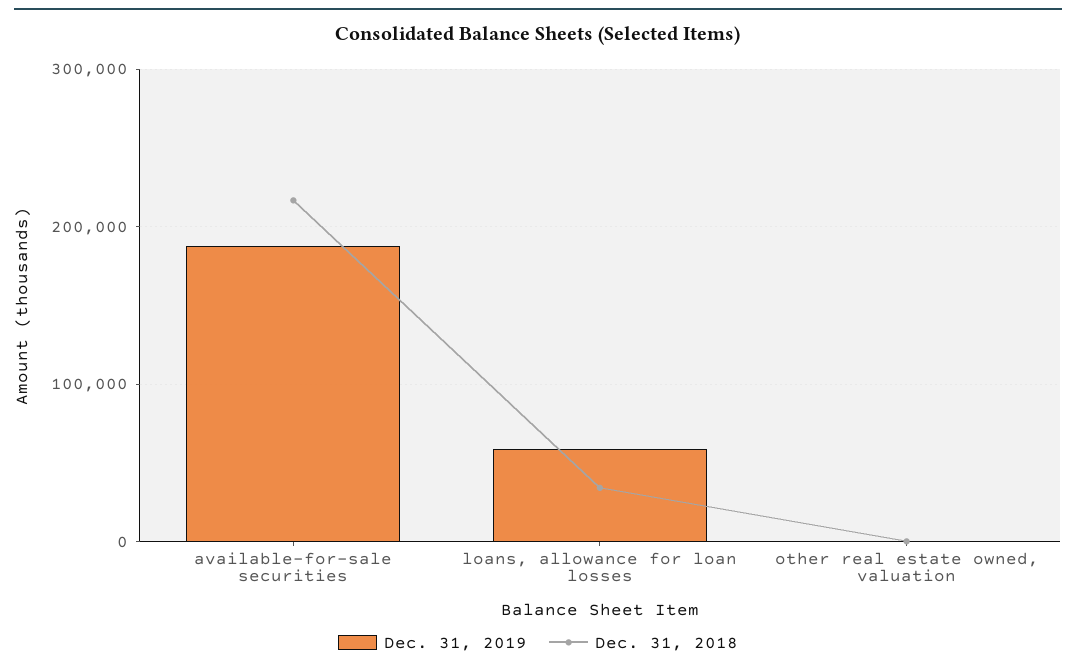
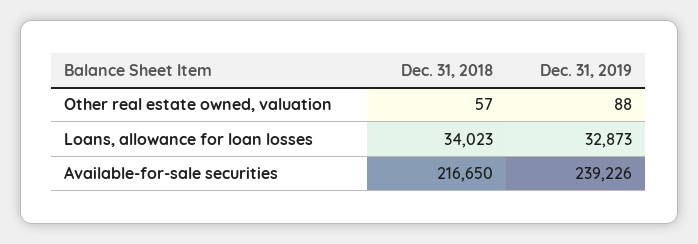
Dec. 31, 2019, available-for-sale securities: 190000 -> 239226
Dec. 31, 2019, loans, allowance for loan losses: 60000 -> 32873

